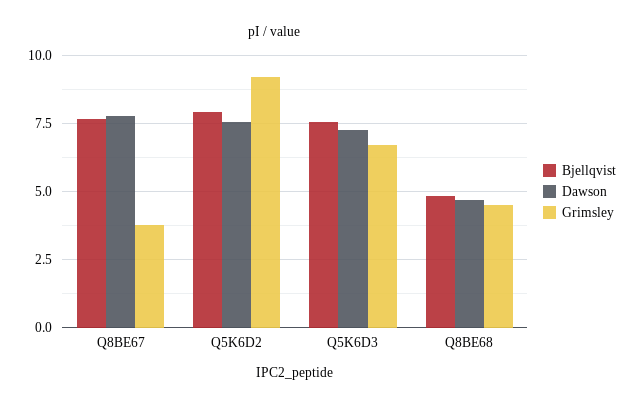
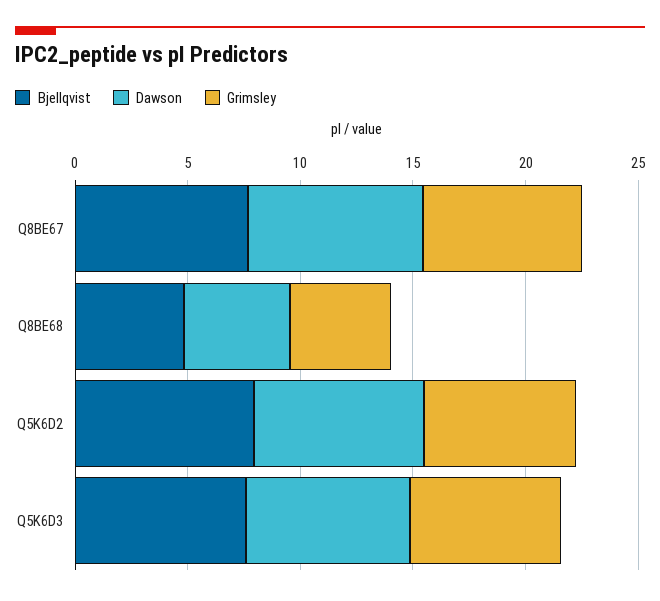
Grimsley, Q8BE67: 3.75 -> 7
Grimsley, Q5K6D2: 9.25 -> 7

